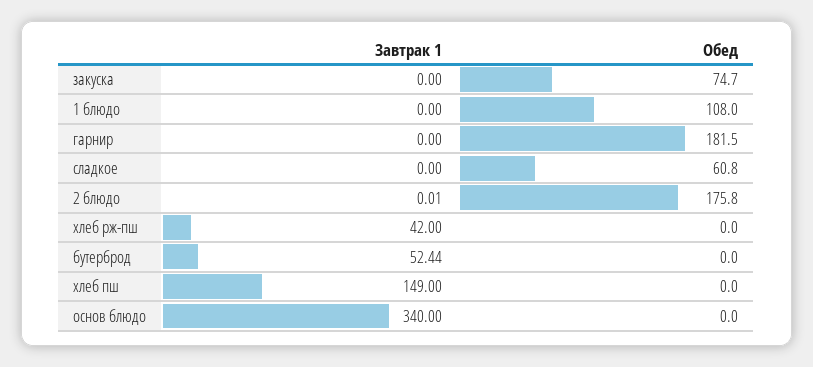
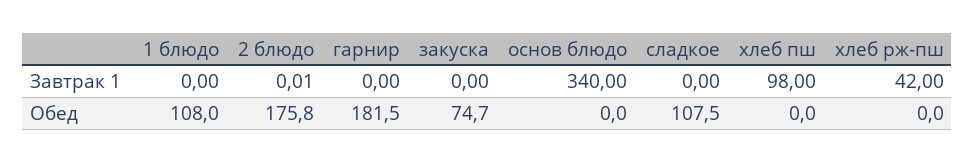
Обед, сладкое: 60.8 -> 107.5
Завтрак 1, бутерброд: 52.44 -> none
Обед, бутерброд: 0 -> none
Завтрак 1, хлеб пш: 149 -> 98

